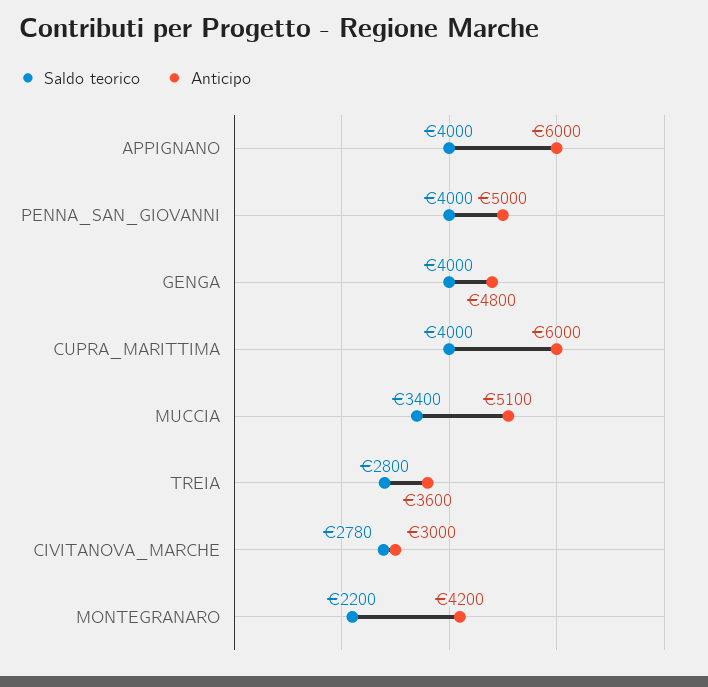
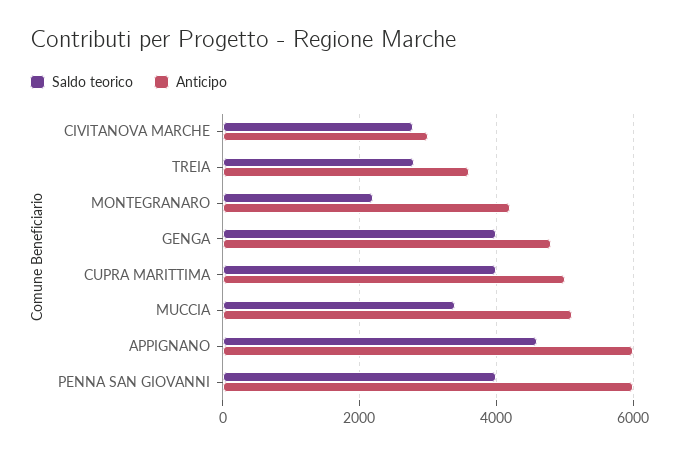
Saldo teorico, APPIGNANO: 4000 -> 4600
Anticipo, PENNA_SAN_GIOVANNI: 5000 -> 6000
Anticipo, CUPRA_MARITTIMA: 6000 -> 5000

